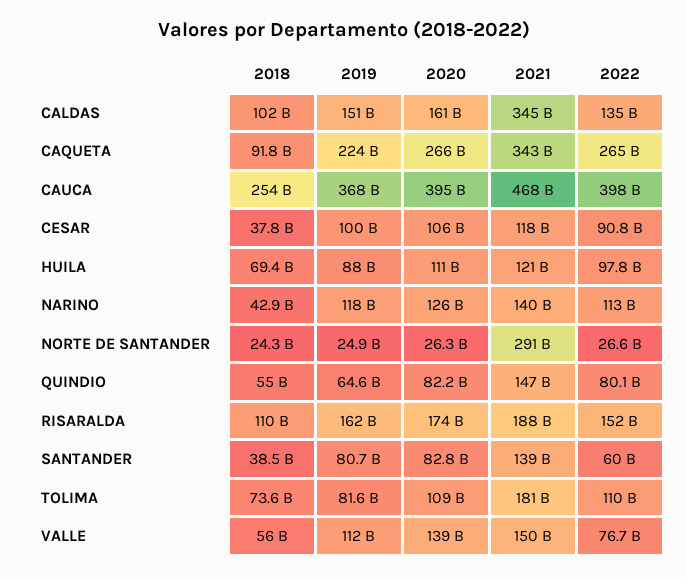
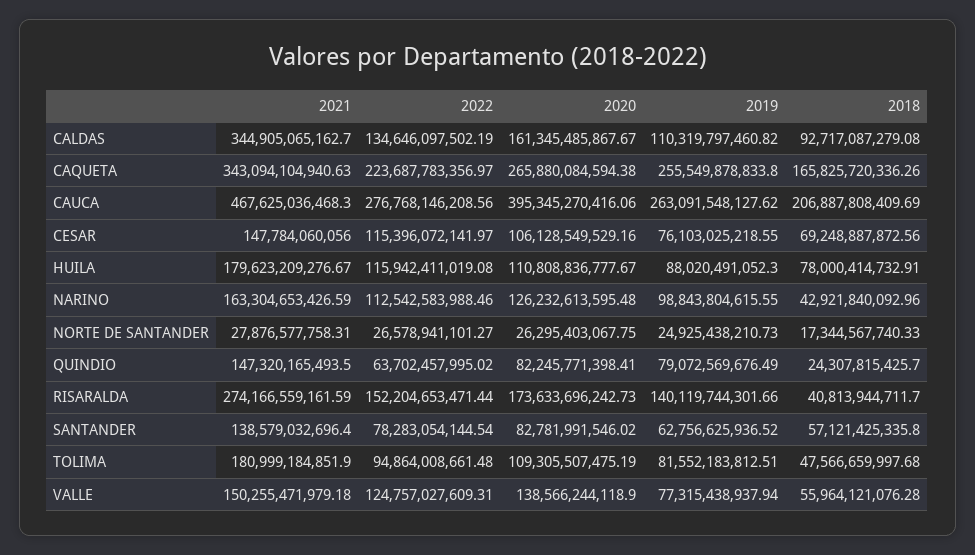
2018, CALDAS: 102000000000 -> 92717087279.08
2019, CALDAS: 151000000000 -> 110319797460.82
2018, CAQUETA: 91800000000 -> 165825720336.26
2019, CAQUETA: 224000000000 -> 255549878833.8
2022, CAQUETA: 265000000000 -> 223687783356.97
2018, CAUCA: 254000000000 -> 206887808409.69
2019, CAUCA: 368000000000 -> 263091548127.62
2022, CAUCA: 398000000000 -> 276768146208.56
2018, CESAR: 37800000000 -> 69248887872.56
2019, CESAR: 100000000000 -> 76103025218.55
2021, CESAR: 118000000000 -> 147784060056
2022, CESAR: 90800000000 -> 115396072141.97
2018, HUILA: 69400000000 -> 78000414732.91
2021, HUILA: 121000000000 -> 179623209276.67
2022, HUILA: 97800000000 -> 115942411019.08
2019, NARINO: 118000000000 -> 98843804615.55
2021, NARINO: 140000000000 -> 163304653426.59
2018, NORTE DE SANTANDER: 24300000000 -> 17344567740.33
2021, NORTE DE SANTANDER: 291000000000 -> 27876577758.31
2018, QUINDIO: 55000000000 -> 24307815425.7
2019, QUINDIO: 64600000000 -> 79072569676.49
2022, QUINDIO: 80100000000 -> 63702457995.02
2018, RISARALDA: 110000000000 -> 40813944711.7
2019, RISARALDA: 162000000000 -> 140119744301.66
2021, RISARALDA: 188000000000 -> 274166559161.59
2018, SANTANDER: 38500000000 -> 57121425335.8
2019, SANTANDER: 80700000000 -> 62756625936.52
2022, SANTANDER: 60000000000 -> 78283054144.54
2018, TOLIMA: 73600000000 -> 47566659997.68
2022, TOLIMA: 110000000000 -> 94864008661.48
2019, VALLE: 112000000000 -> 77315438937.94
2022, VALLE: 76700000000 -> 124757027609.31

